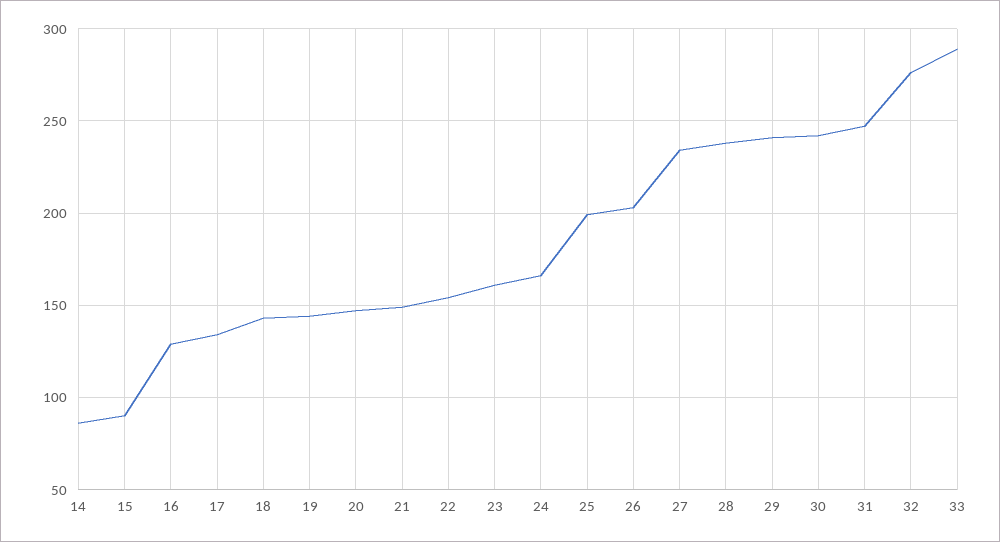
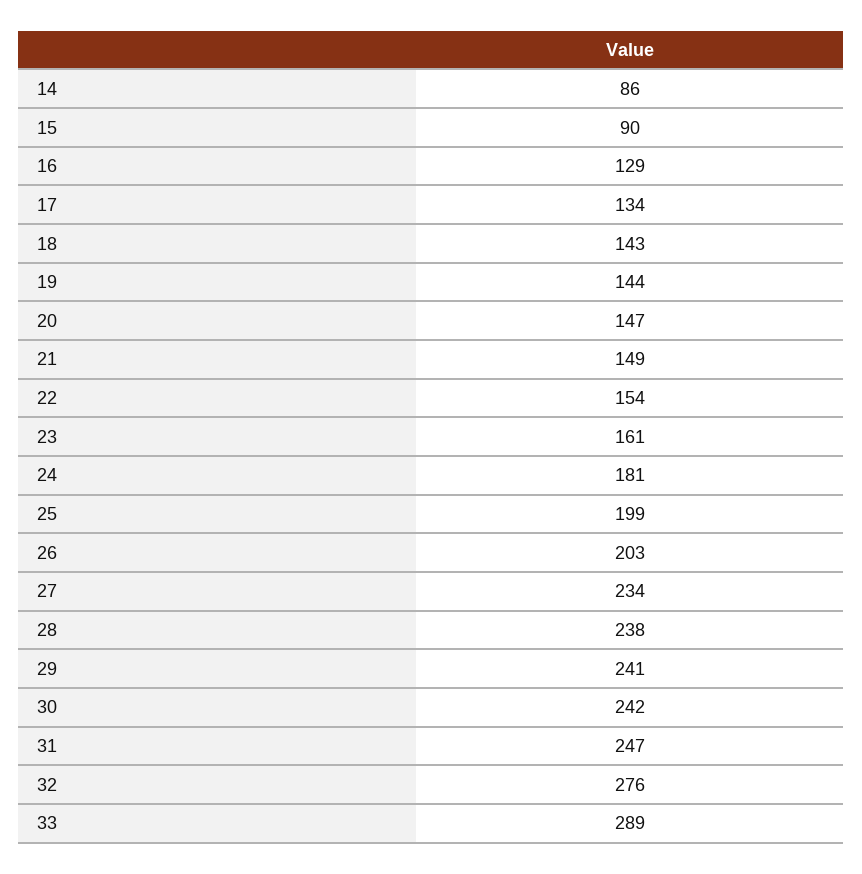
24: 165 -> 181

